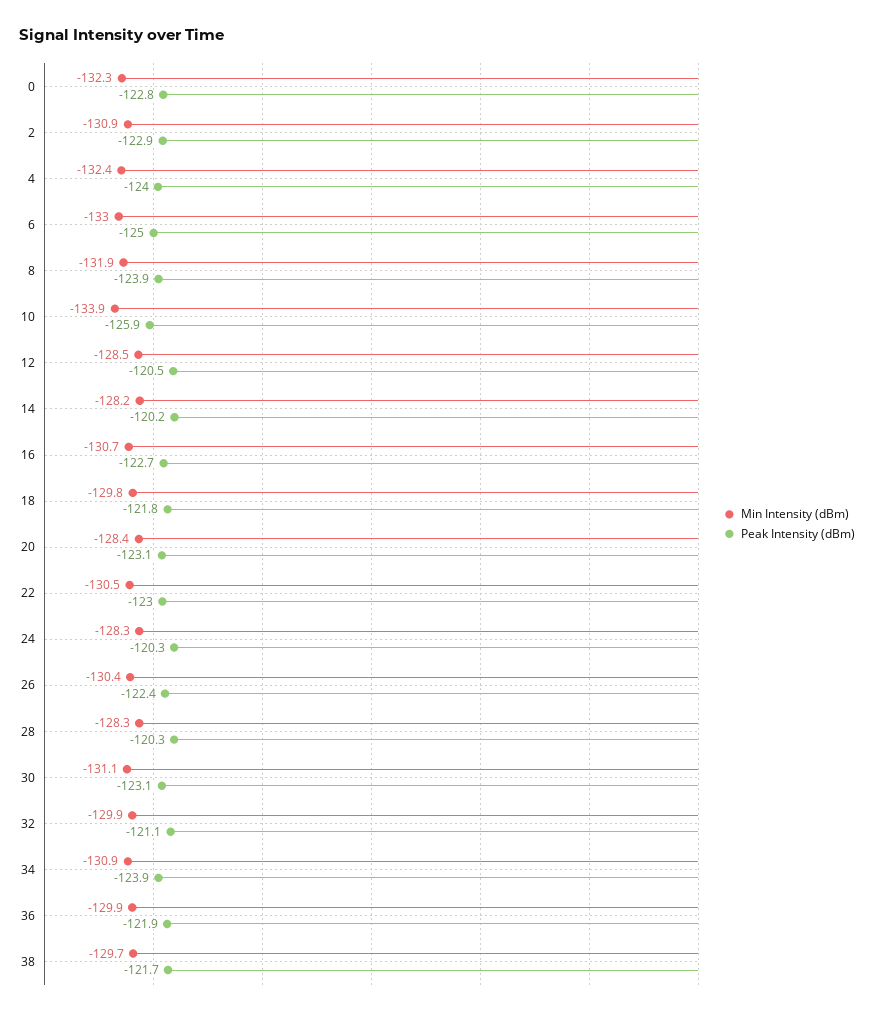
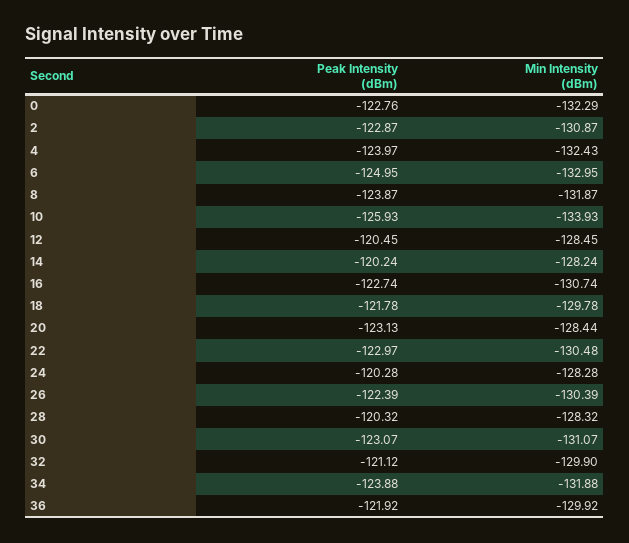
Min Intensity (dBm), 34: -130.9 -> -131.88
Min Intensity (dBm), 38: -129.7 -> none
Peak Intensity (dBm), 38: -121.7 -> none

